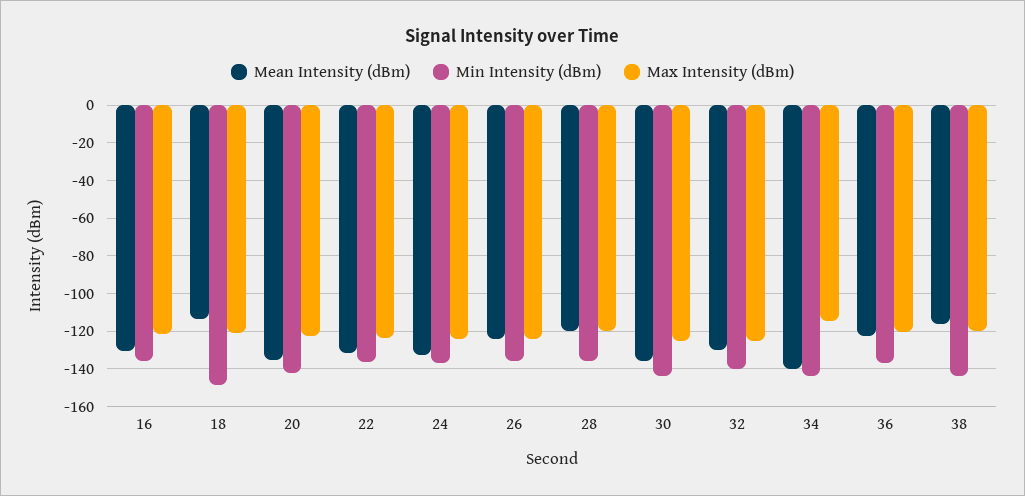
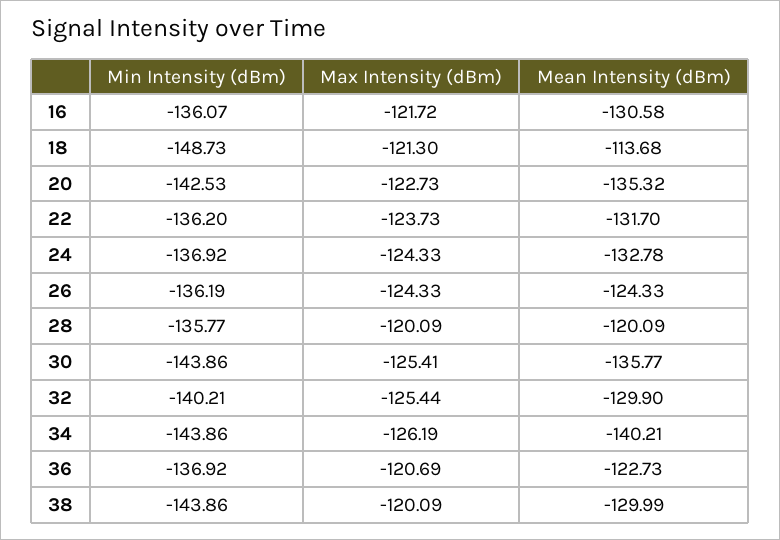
Max Intensity (dBm), 34: -115 -> -126.19
Mean Intensity (dBm), 38: -115 -> -129.99

